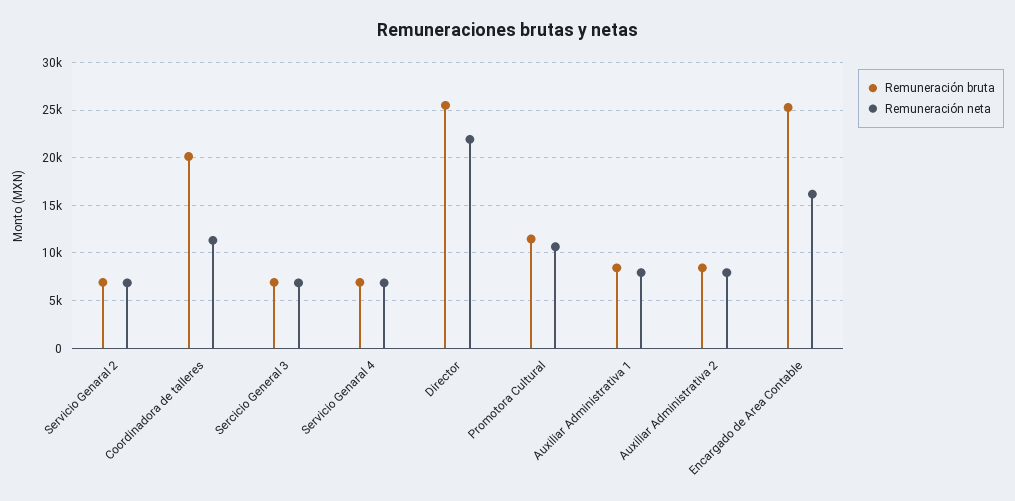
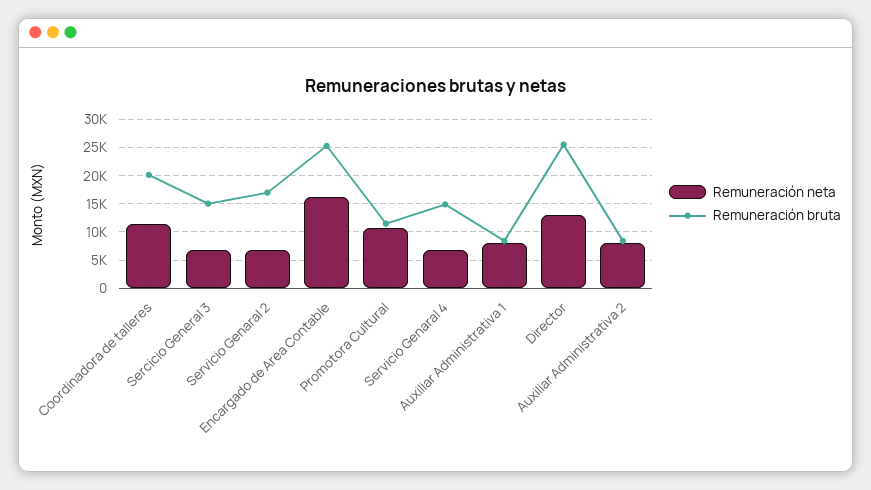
Remuneración bruta, Servicio Genaral 2: 7000 -> 17500
Remuneración bruta, Sercicio General 3: 7000 -> 15000
Remuneración bruta, Servicio Genaral 4: 7000 -> 15000
Remuneración neta, Director: 22000 -> 12500

